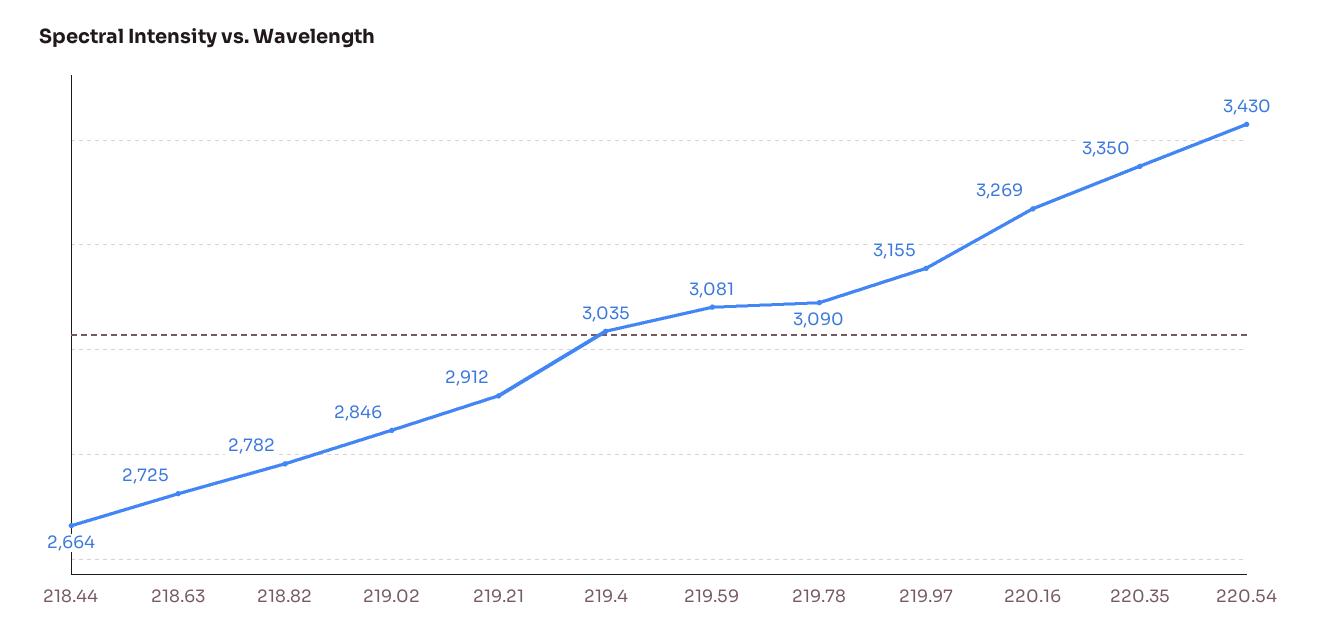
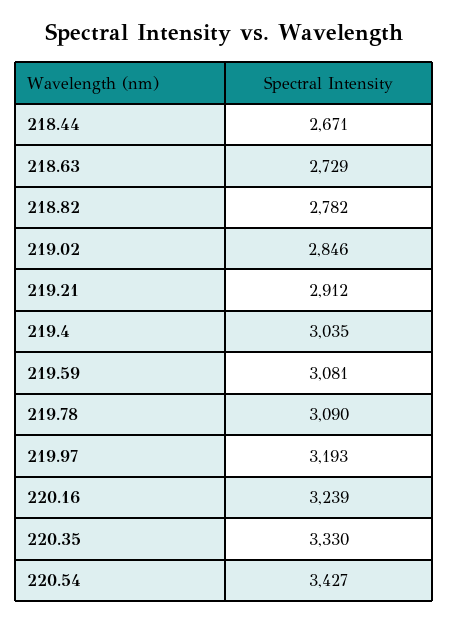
218.44: 2664 -> 2671
218.63: 2725 -> 2729
219.97: 3155 -> 3193
220.16: 3269 -> 3239
220.35: 3350 -> 3330
220.54: 3430 -> 3427

